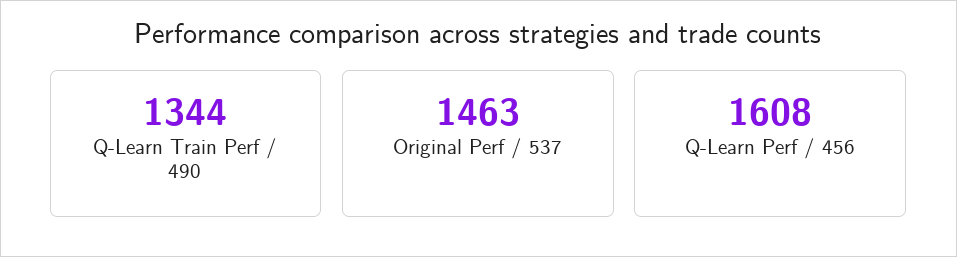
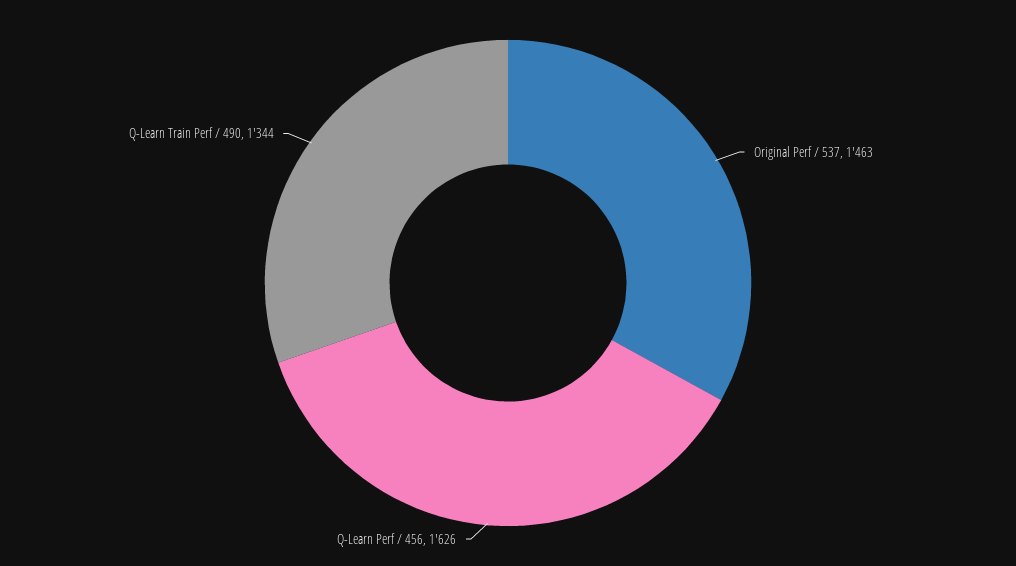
Q-Learn Perf / 456: 1608 -> 1626

